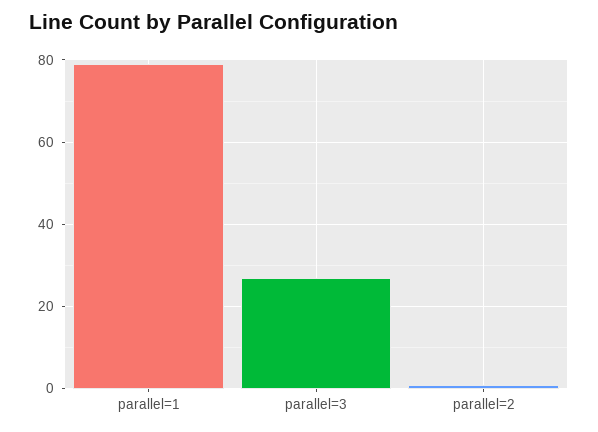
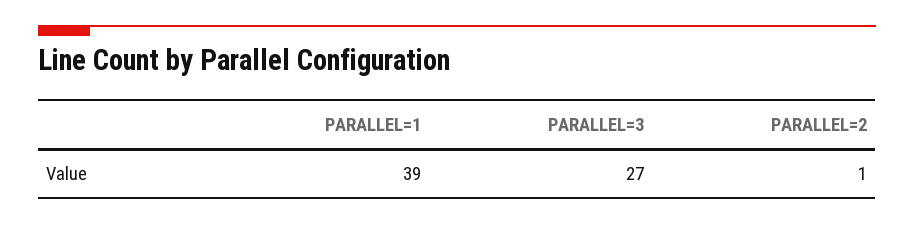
parallel=1: 80 -> 39

